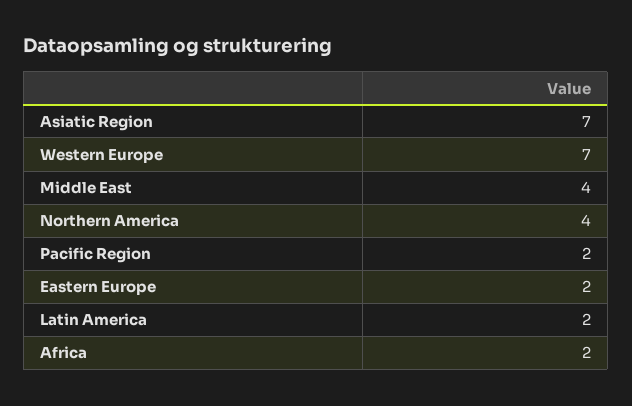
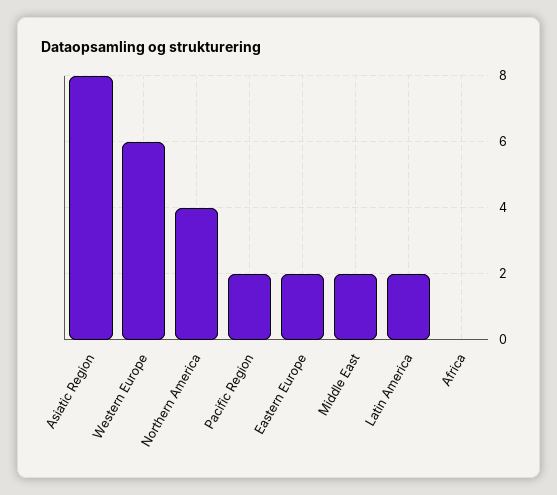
Asiatic Region: 7 -> 8
Western Europe: 7 -> 6
Middle East: 4 -> 2
Africa: 2 -> 0

